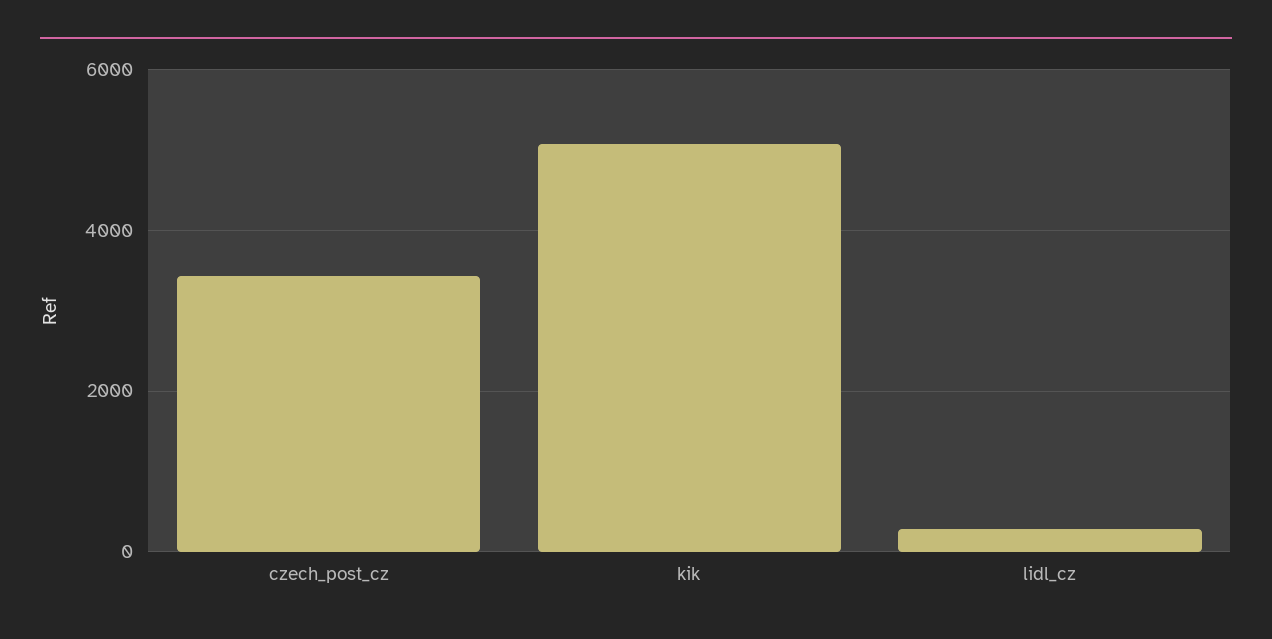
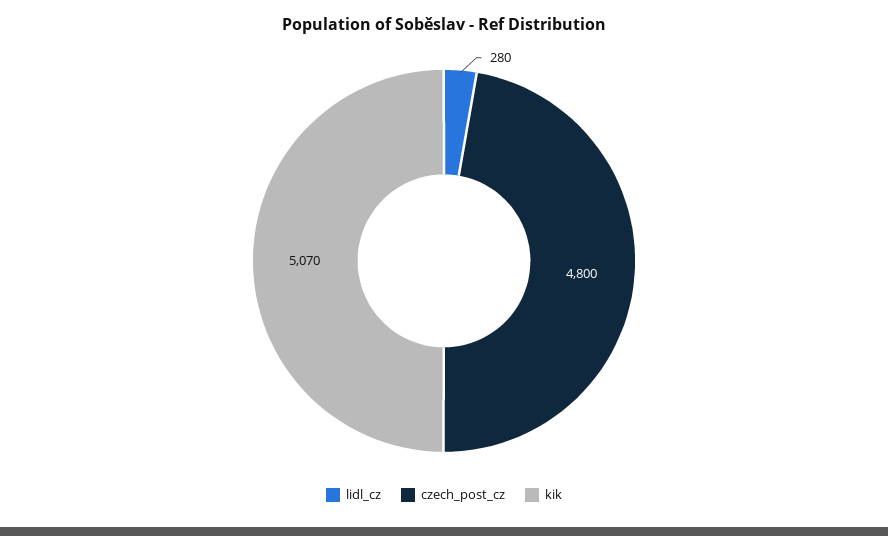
czech_post_cz: 3400 -> 4800

